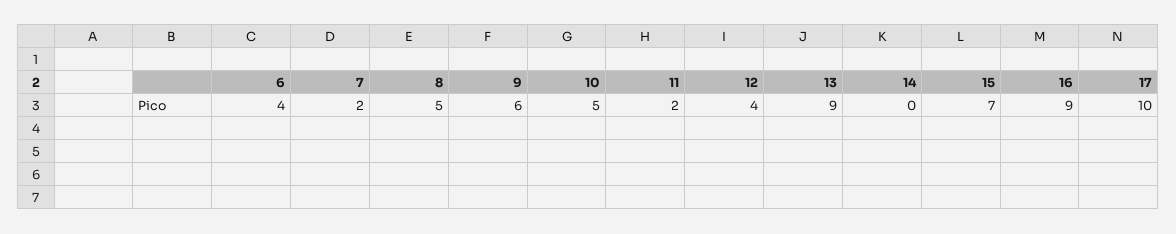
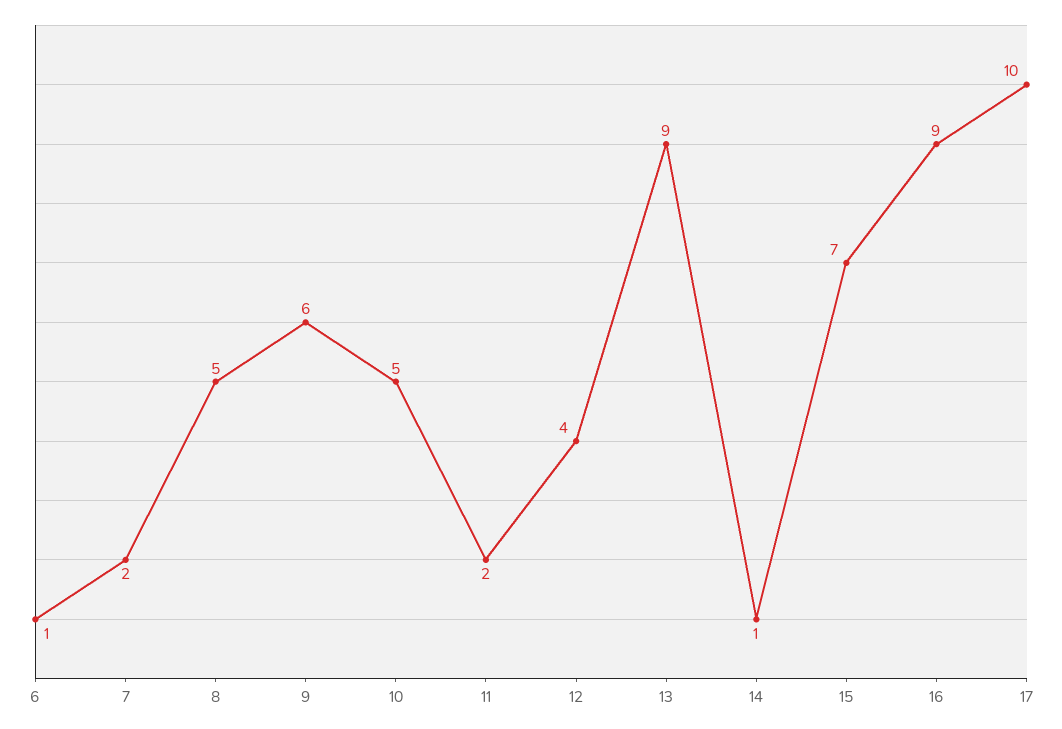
6: 4 -> 1
14: 0 -> 1

